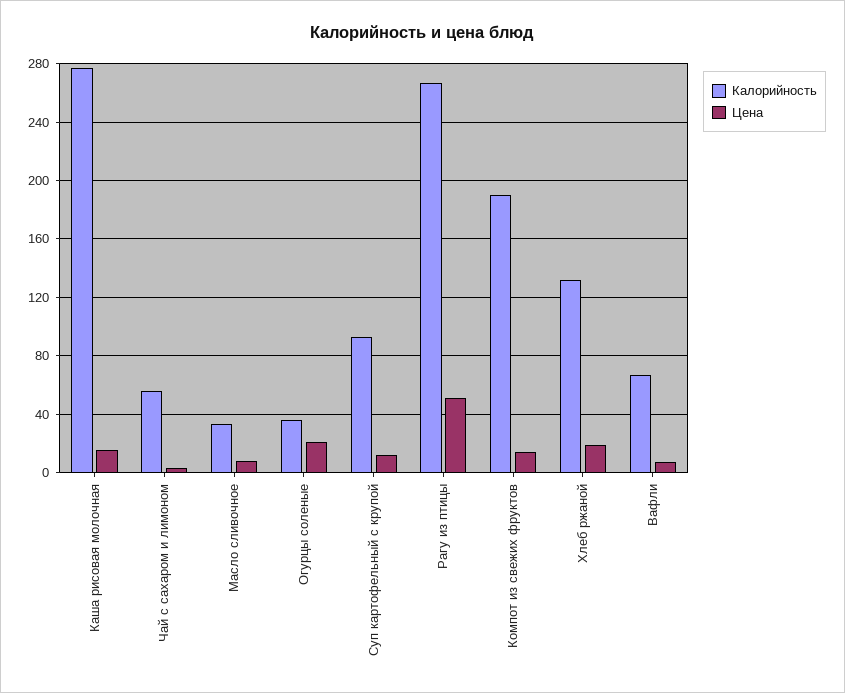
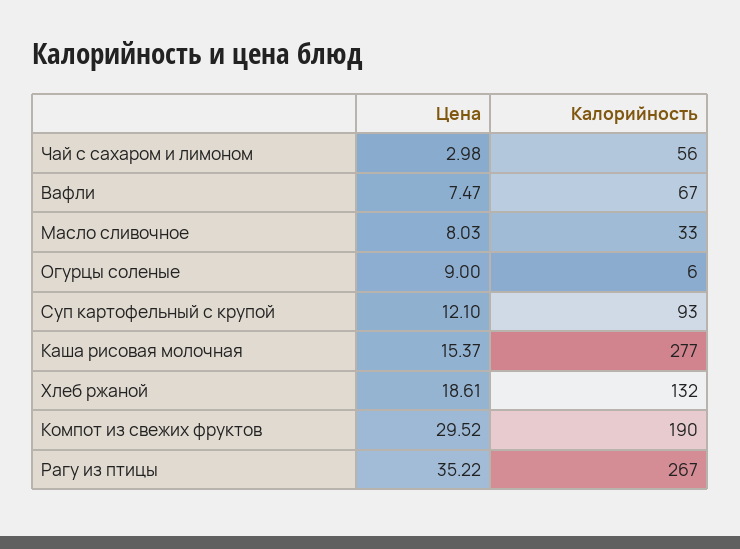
Калорийность, Огурцы соленые: 35 -> 6
Цена, Огурцы соленые: 20 -> 9
Цена, Рагу из птицы: 50 -> 35.22
Цена, Компот из свежих фруктов: 15 -> 29.52

